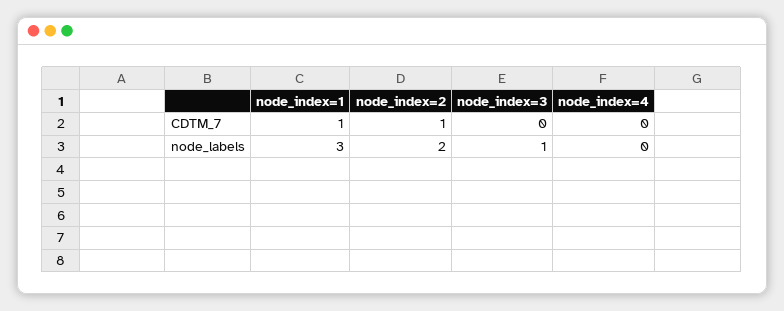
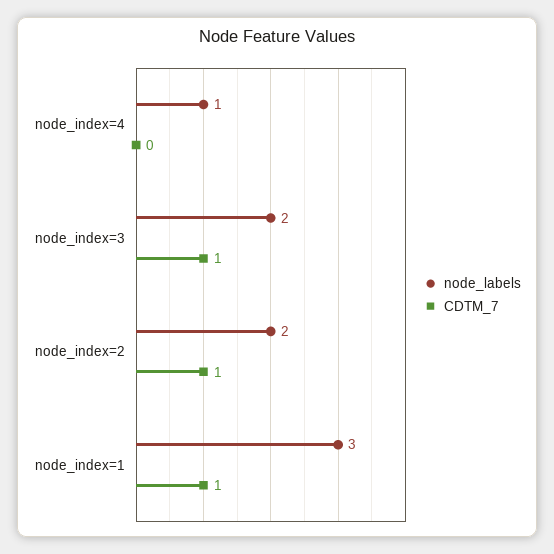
CDTM_7, node_index=3: 0 -> 1
node_labels, node_index=3: 1 -> 2
node_labels, node_index=4: 0 -> 1

